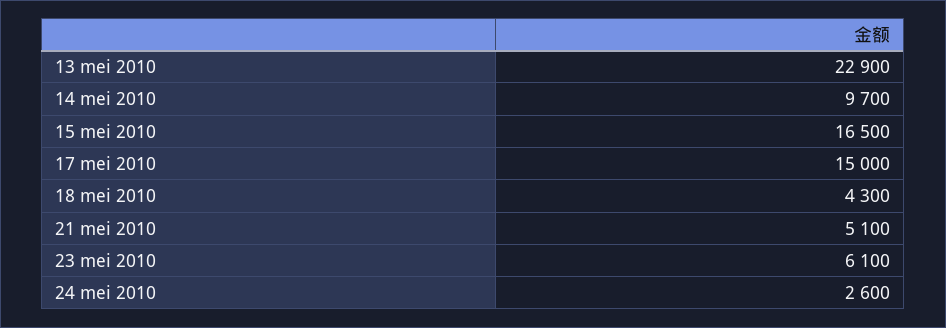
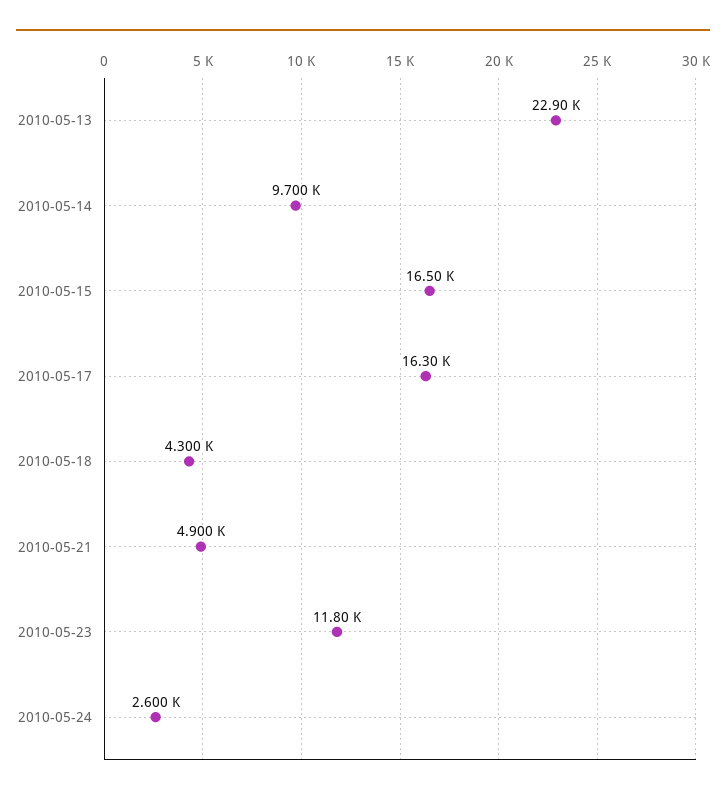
17 mei 2010: 15000 -> 16300
21 mei 2010: 5100 -> 4900
23 mei 2010: 6100 -> 11800

